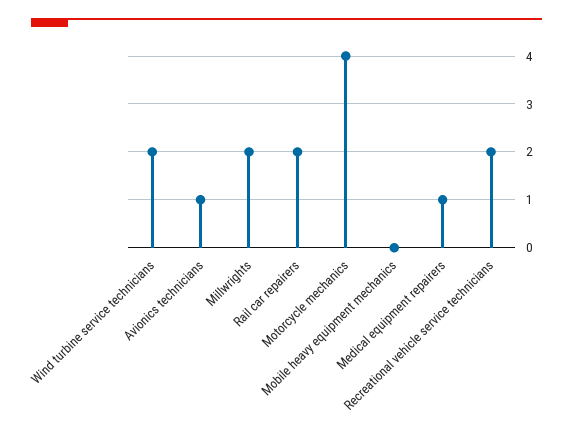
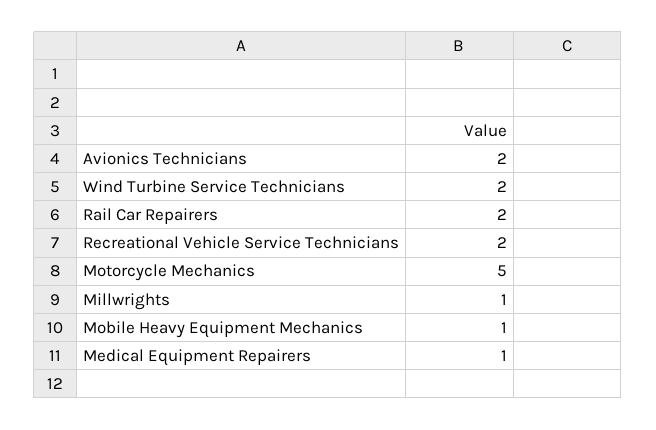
Avionics technicians: 1 -> 2
Millwrights: 2 -> 1
Motorcycle mechanics: 4 -> 5
Mobile heavy equipment mechanics: 0 -> 1

